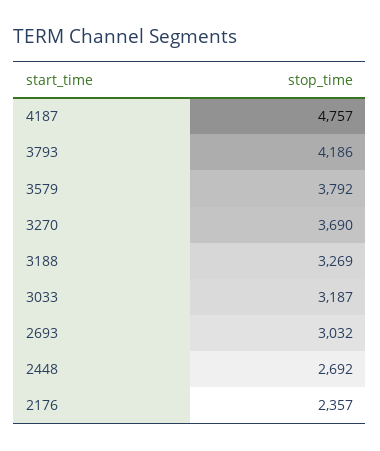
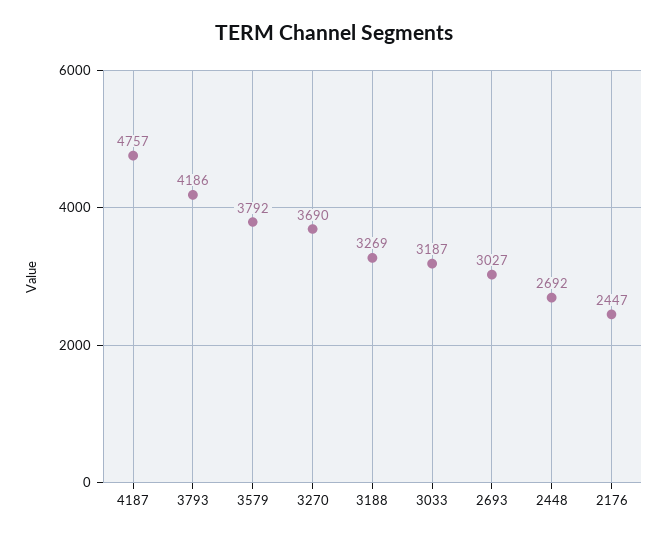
2693: 3032 -> 3027
2176: 2357 -> 2447

